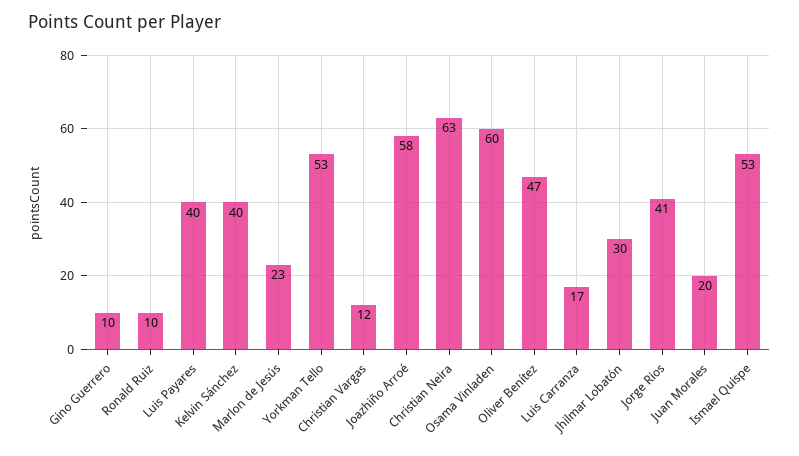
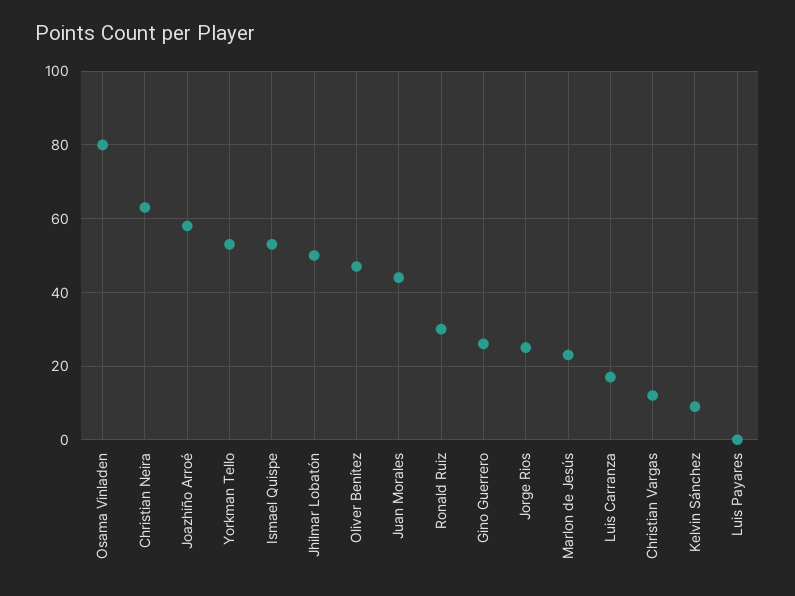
Gino Guerrero: 10 -> 25
Ronald Ruiz: 10 -> 30
Luis Payares: 40 -> 0
Kelvin Sánchez: 40 -> 10
Osama Vinladen: 60 -> 80
Jhilmar Lobatón: 30 -> 50
Jorge Rios: 41 -> 25
Juan Morales: 20 -> 45

